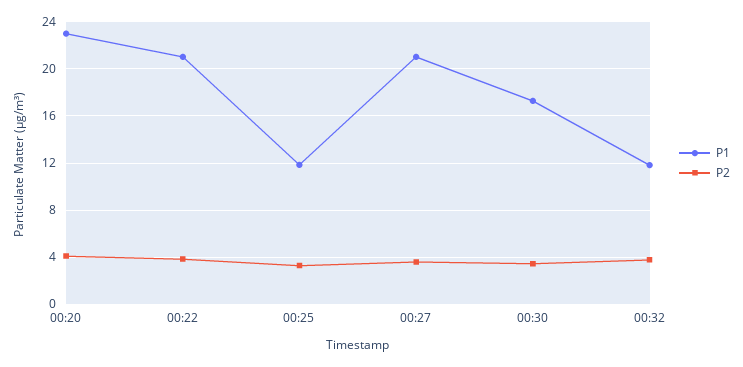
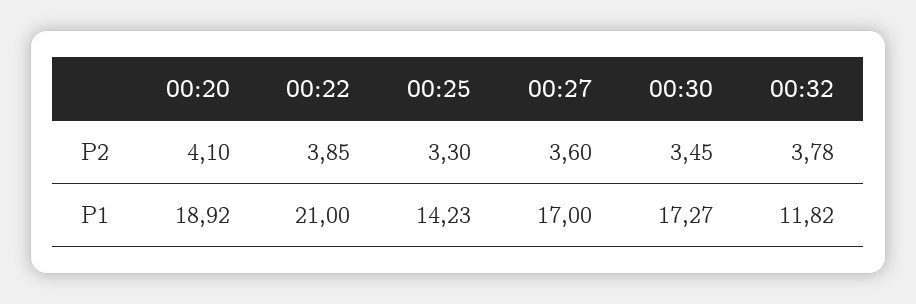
P1, 00:20: 23 -> 18.92
P1, 00:25: 12 -> 14.23
P1, 00:27: 21 -> 17

